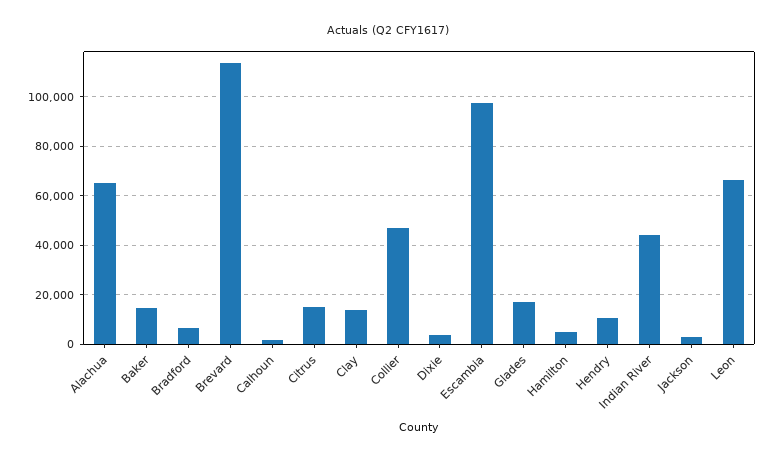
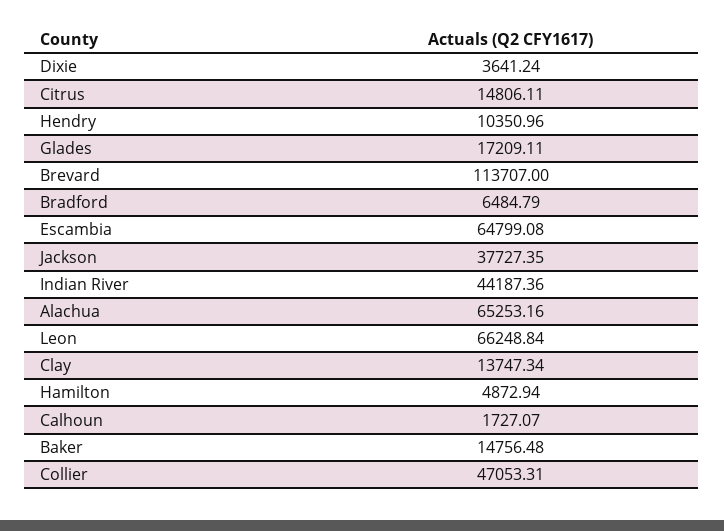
Escambia: 97500 -> 64799.08
Jackson: 2500 -> 37727.35

